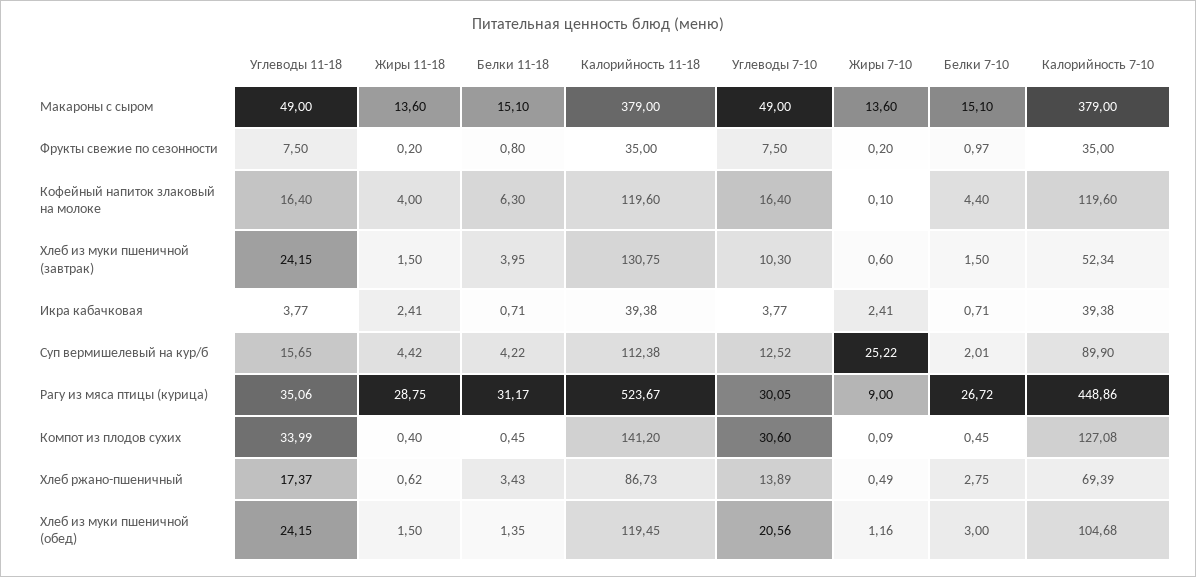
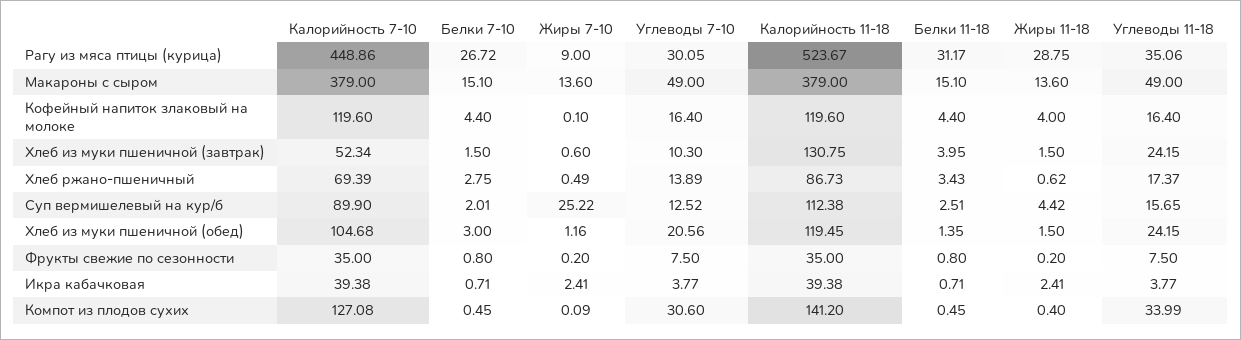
Белки 7-10, Фрукты свежие по сезонности: 0.97 -> 0.8
Белки 11-18, Кофейный напиток злаковый на молоке: 6.3 -> 4.4
Белки 11-18, Суп вермишелевый на кур/б: 4.22 -> 2.51

